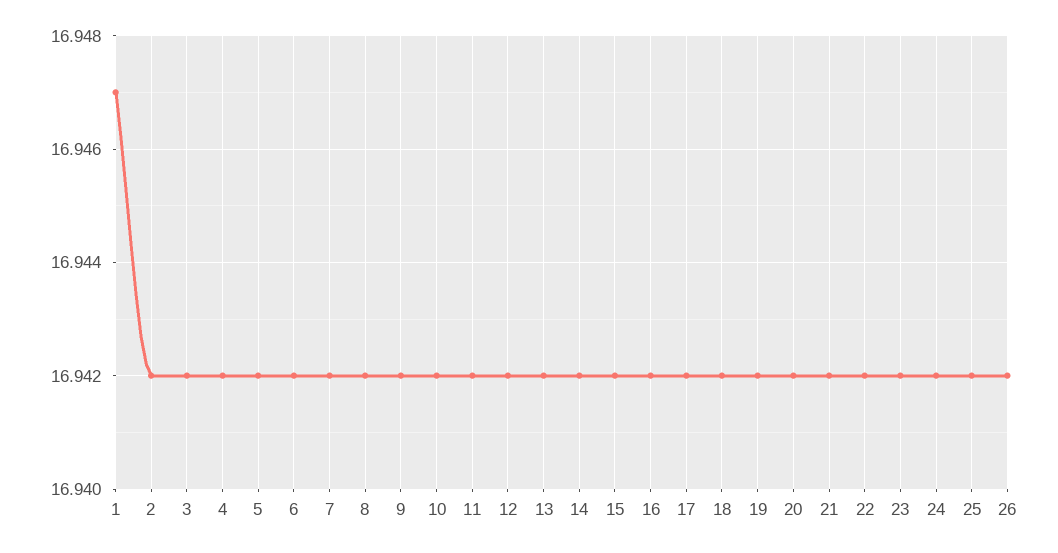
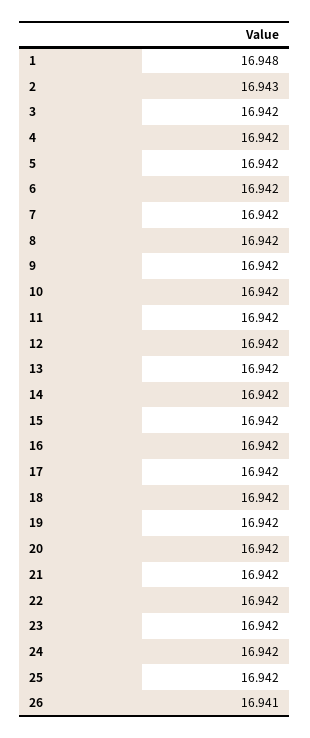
1: 16.947 -> 16.948
2: 16.942 -> 16.943
26: 16.942 -> 16.941

